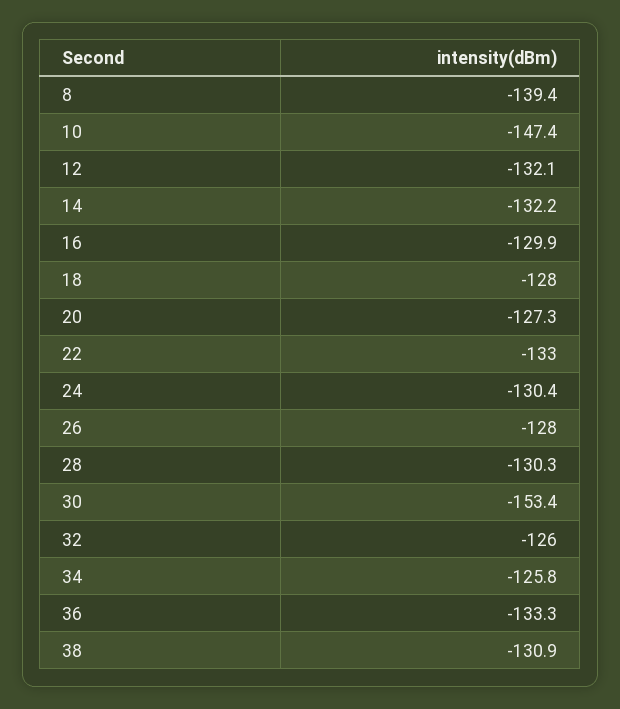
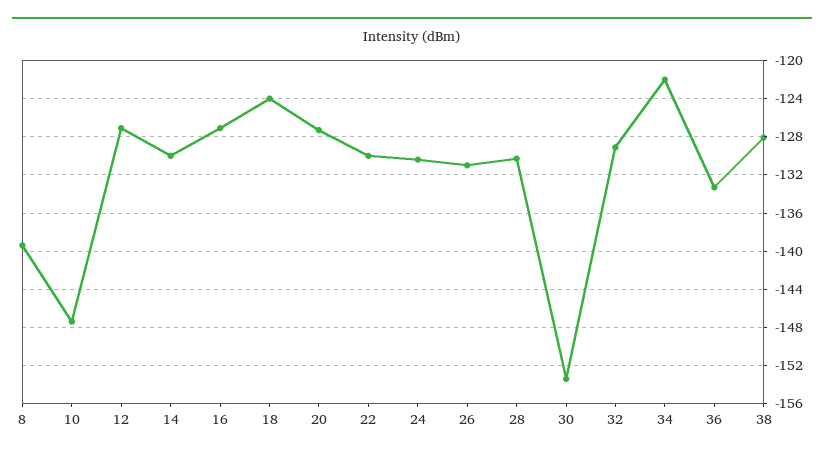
12: -132.1 -> -127
14: -132.2 -> -130
16: -129.9 -> -127
18: -128 -> -124
22: -133 -> -130
26: -128 -> -131
32: -126 -> -129
34: -125.8 -> -122
38: -130.9 -> -128

